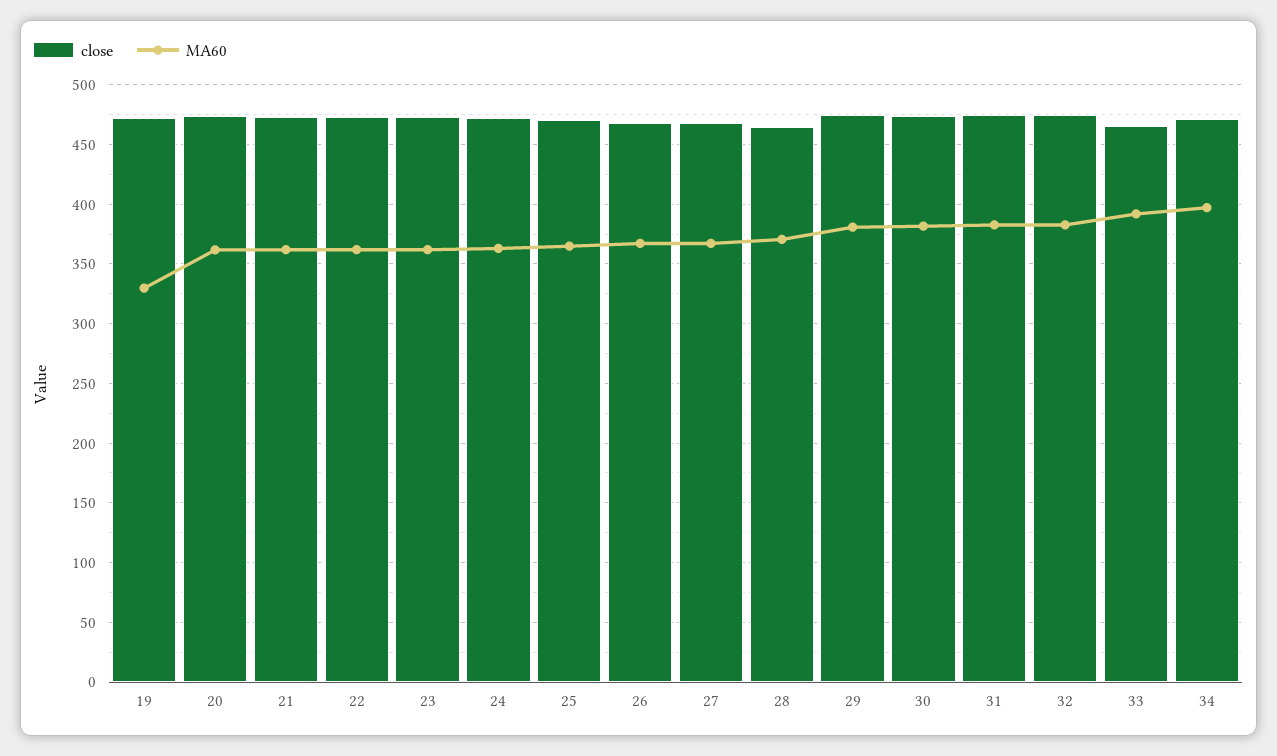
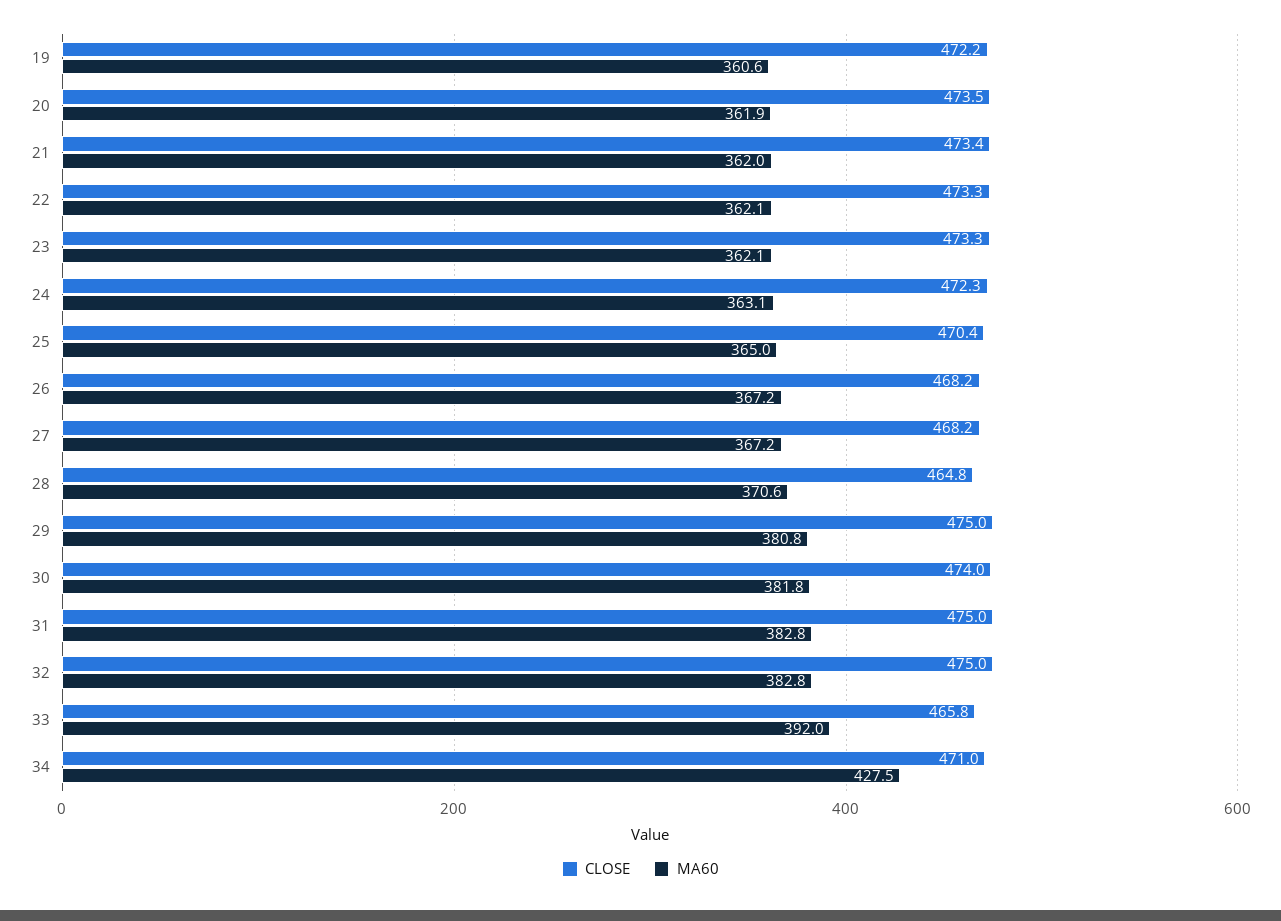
MA60, 19: 330 -> 360.6
MA60, 34: 400 -> 427.5

